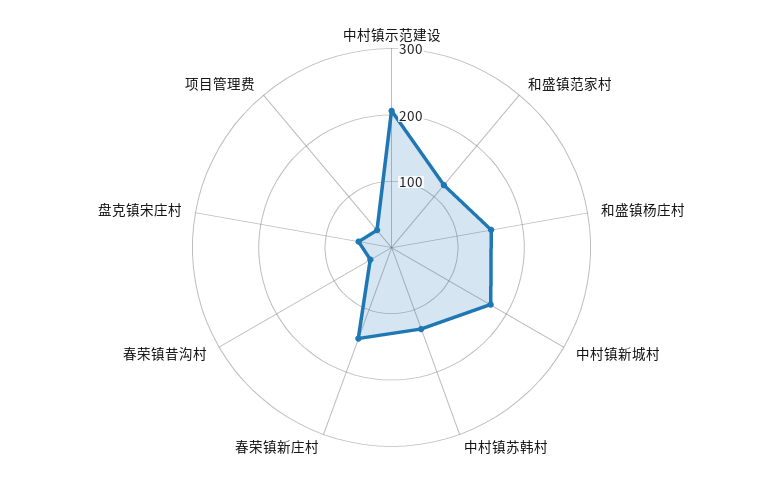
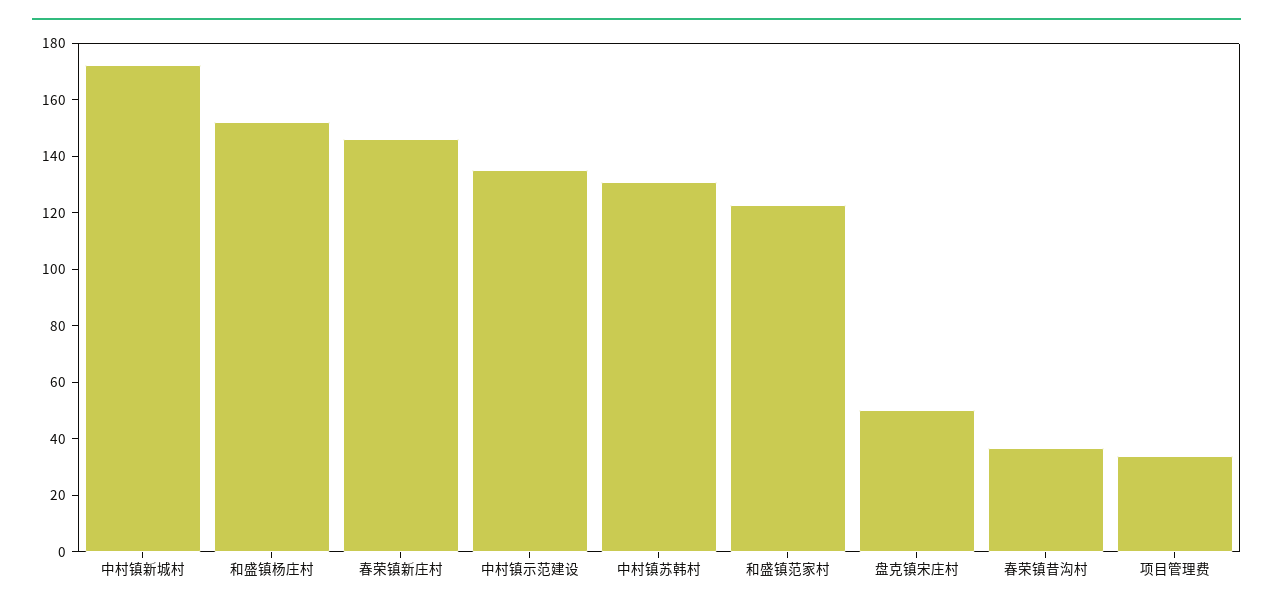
中村镇示范建设: 200 -> 135

